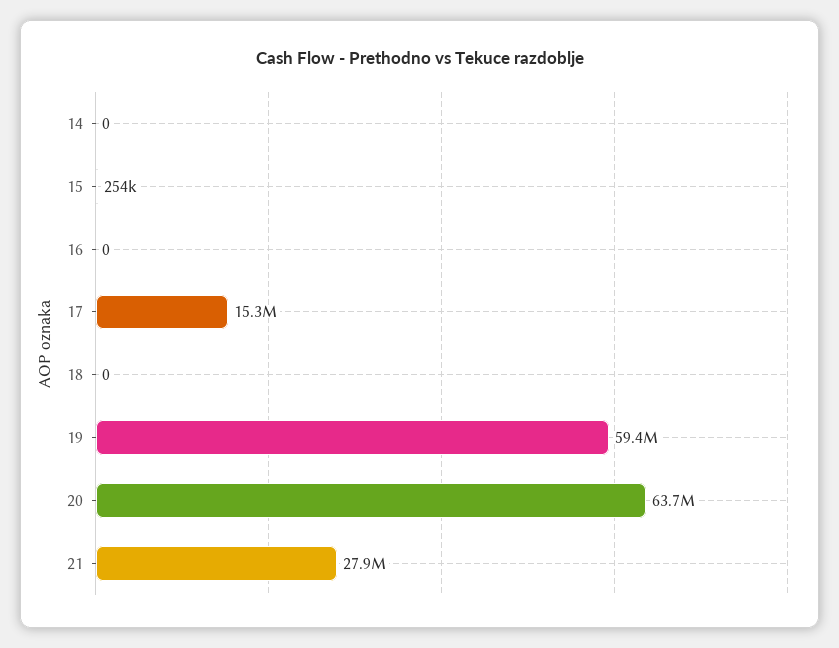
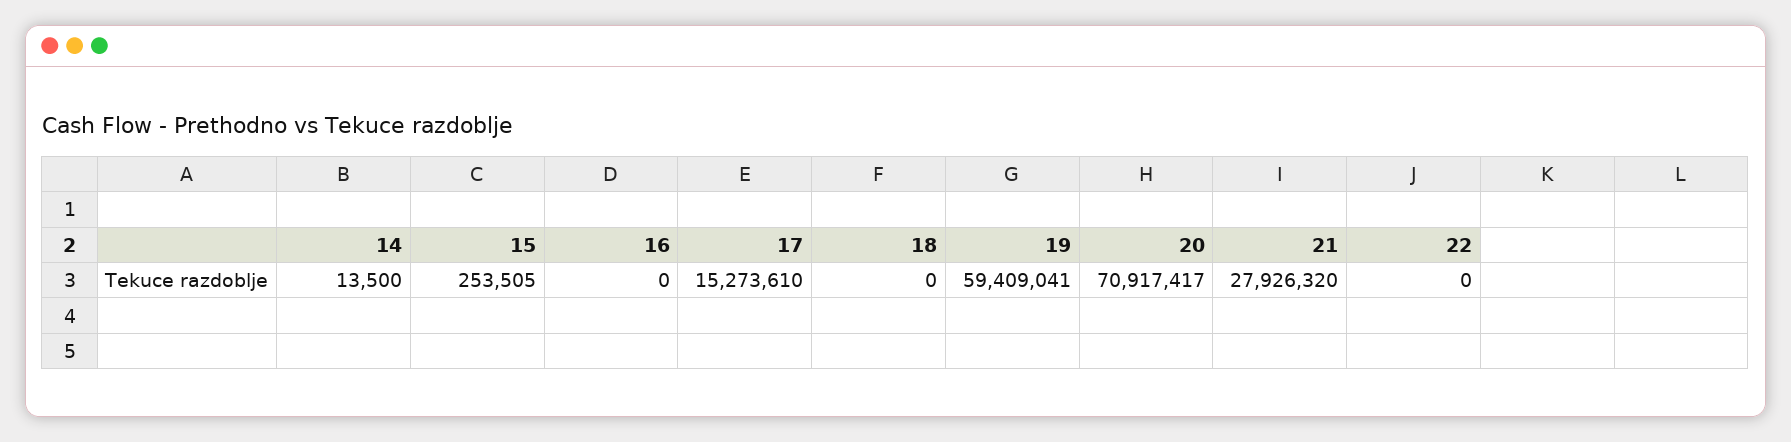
14: 0 -> 13500
20: 63700000 -> 70917417
22: none -> 0

